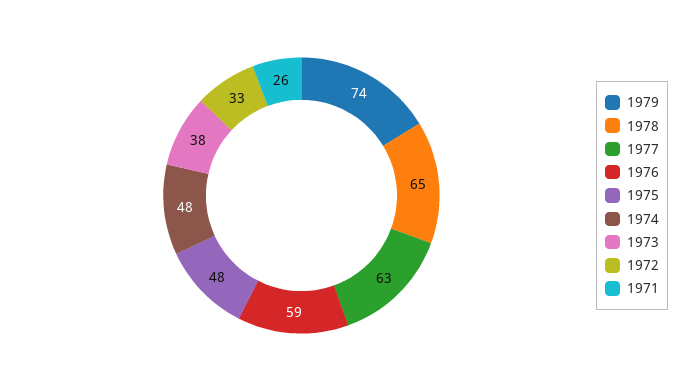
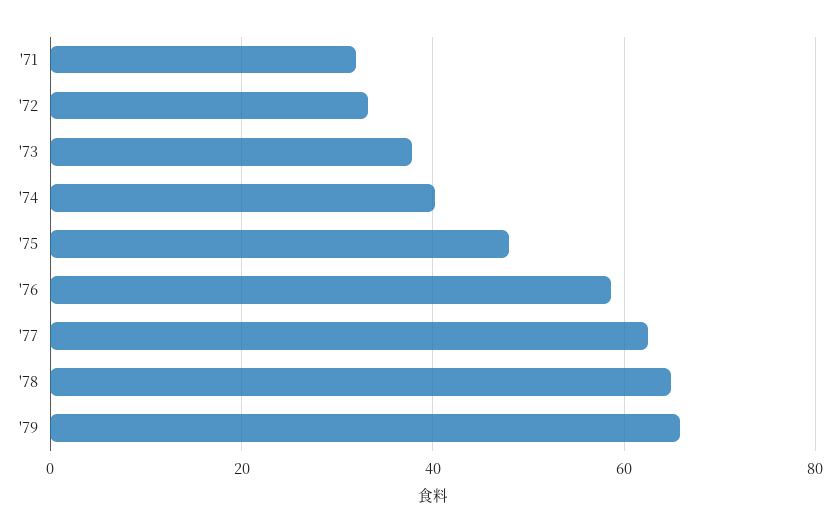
1979: 74 -> 66
1974: 48 -> 40
1971: 26 -> 32

